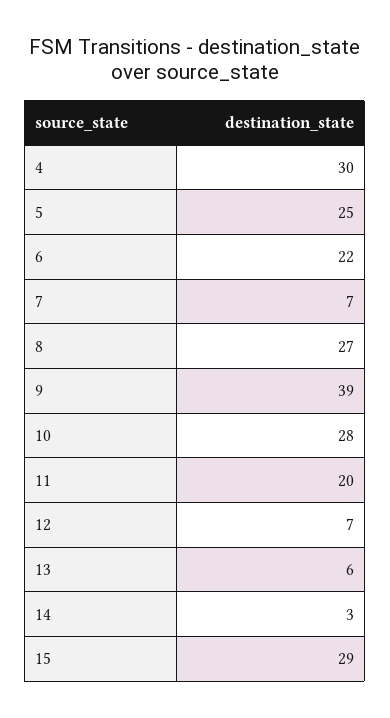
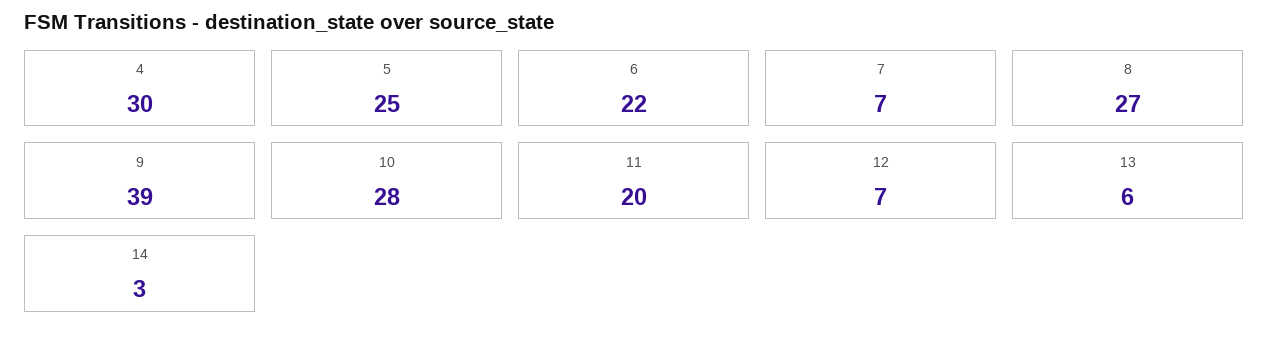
15: 29 -> none

